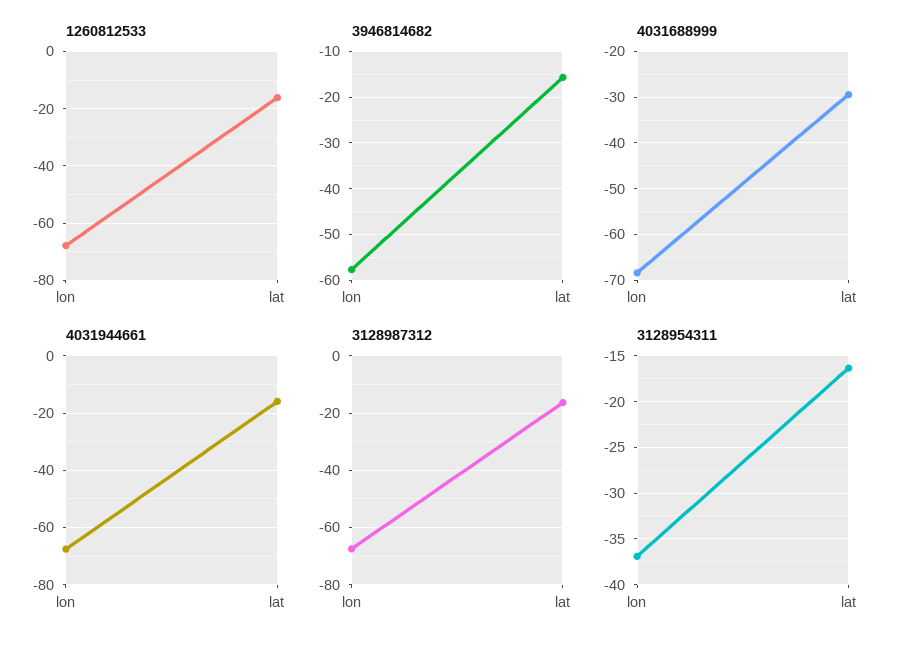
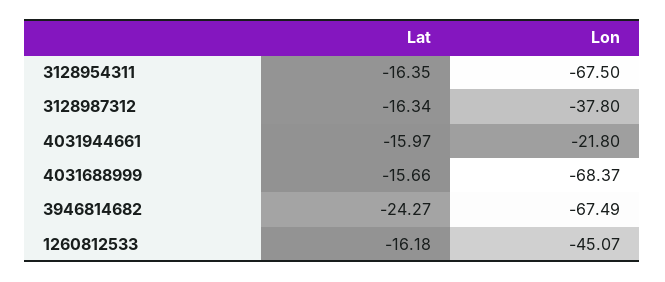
1260812533, lon: -67.5 -> -45.07
3946814682, lon: -58 -> -67.49
3946814682, lat: -16 -> -24.27
4031688999, lat: -30 -> -15.66
4031944661, lon: -67.5 -> -21.8
3128987312, lon: -67.5 -> -37.8
3128954311, lon: -37 -> -67.5

